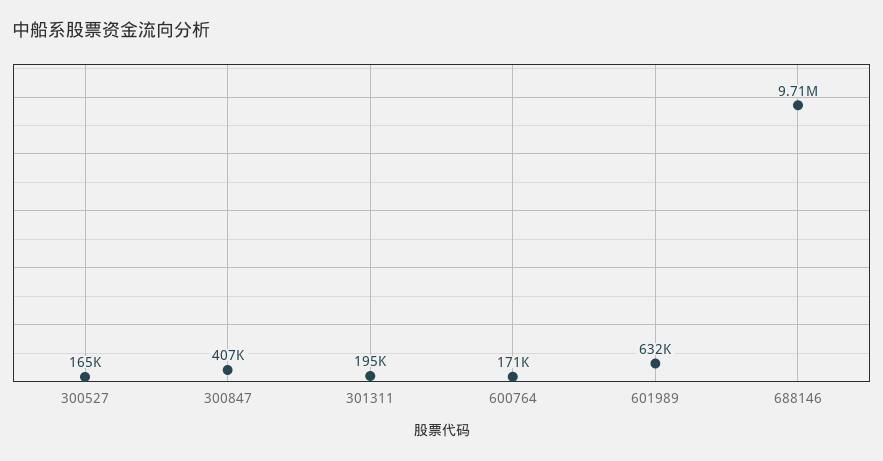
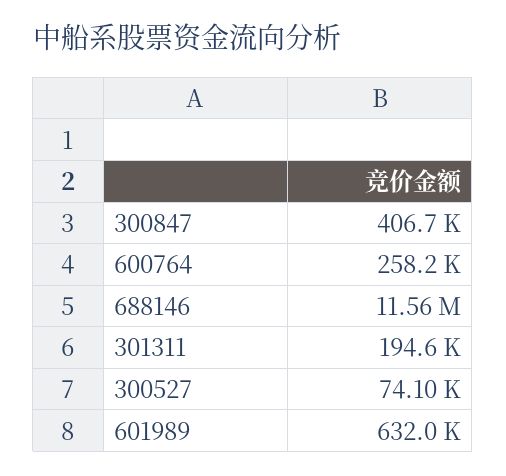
300527: 165000 -> 74100
600764: 171000 -> 258200
688146: 9710000 -> 11560000

